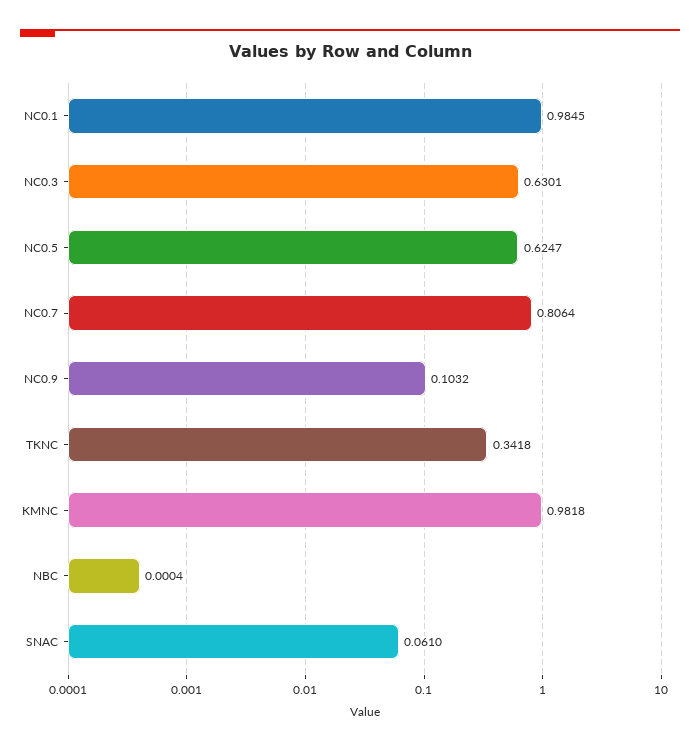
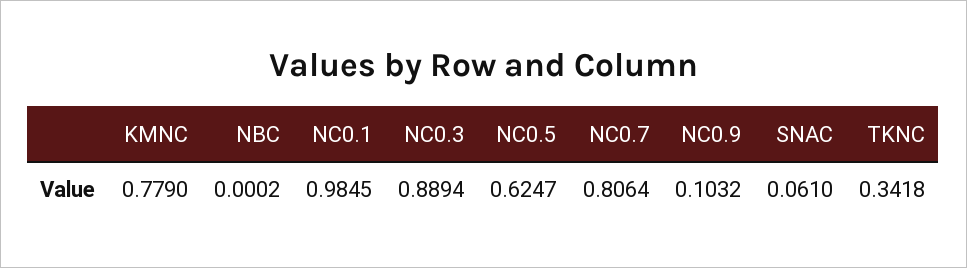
NC0.3: 0.6301 -> 0.8894
KMNC: 0.9818 -> 0.779
NBC: 0.0004 -> 0.0002

